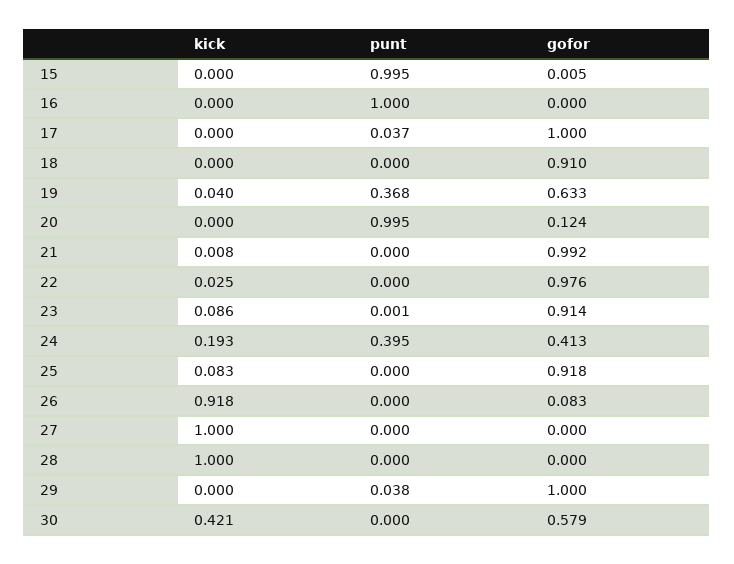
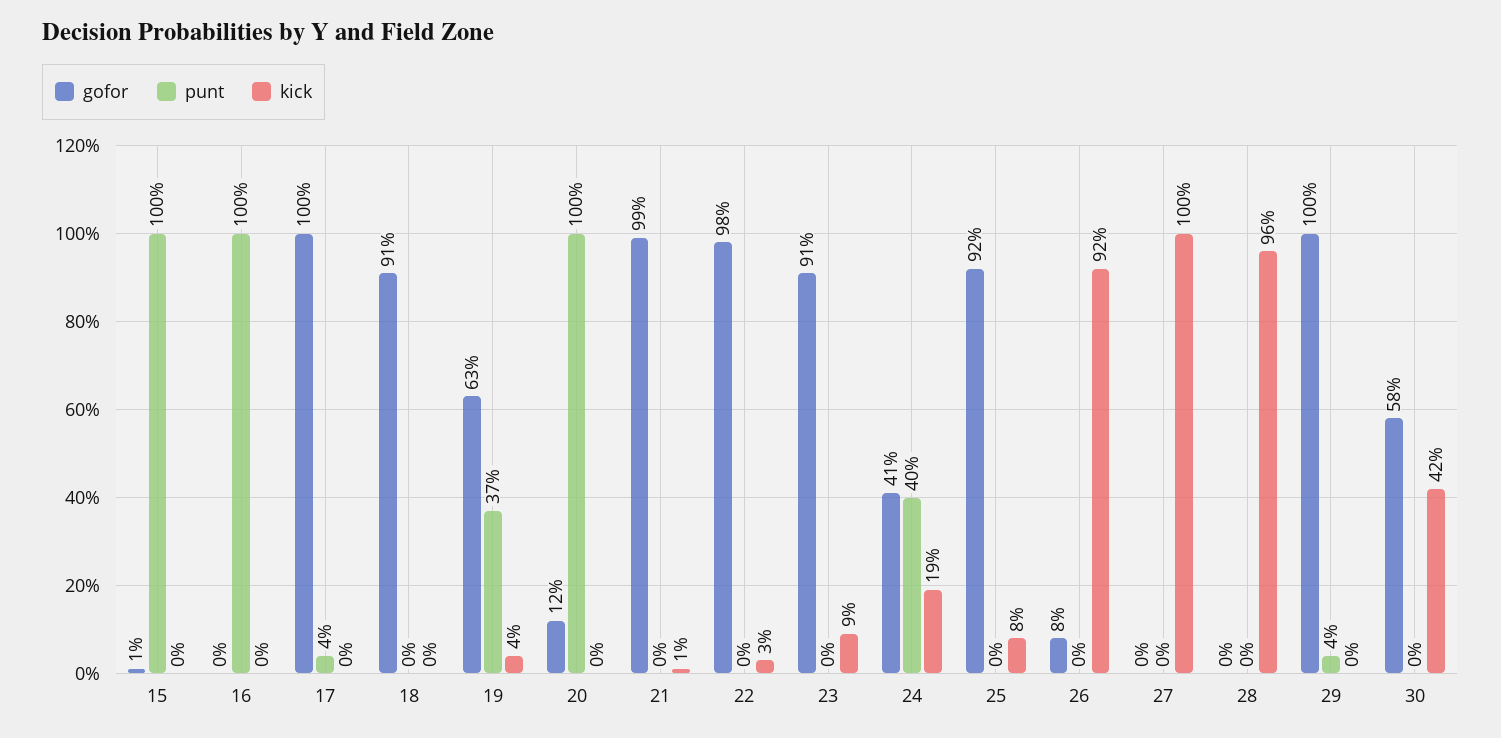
kick, 28: 1 -> 0.96

